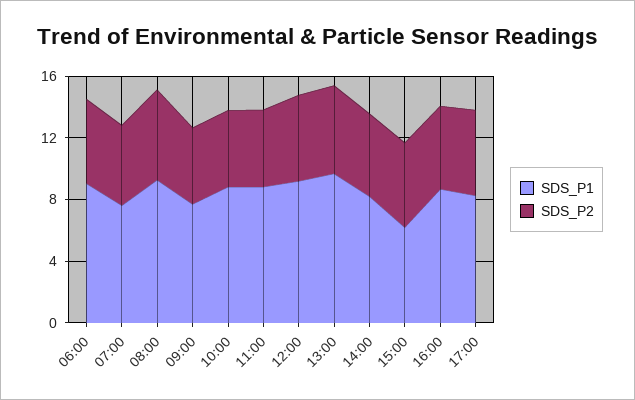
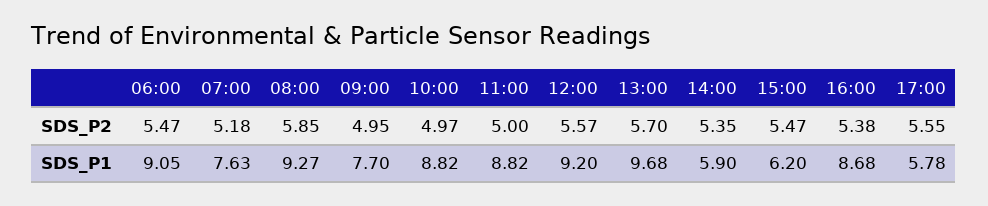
SDS_P1, 14:00: 8 -> 5.9
SDS_P1, 17:00: 8 -> 5.78

